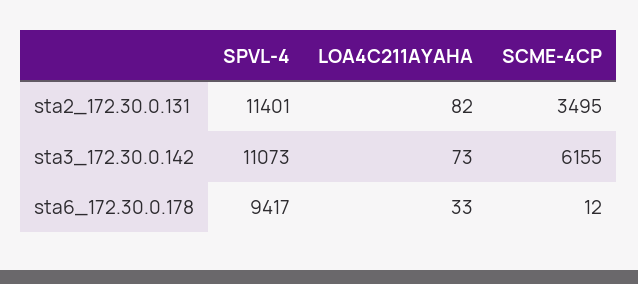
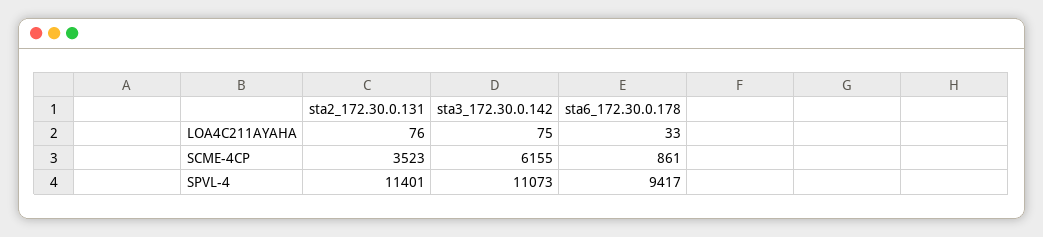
LOA4C211AYAHA, sta2_172.30.0.131: 82 -> 76
SCME-4CP, sta2_172.30.0.131: 3495 -> 3523
LOA4C211AYAHA, sta3_172.30.0.142: 73 -> 75
SCME-4CP, sta6_172.30.0.178: 12 -> 861

